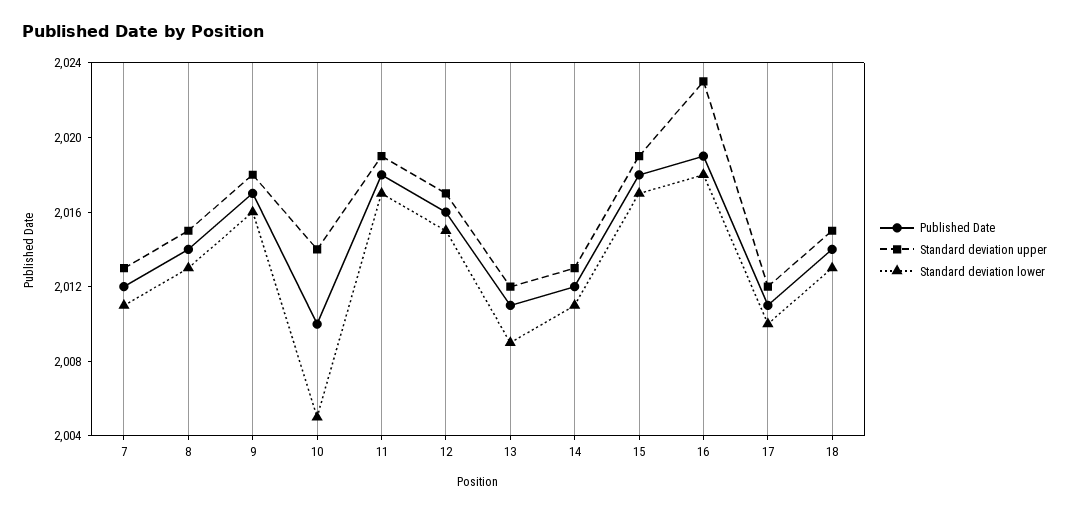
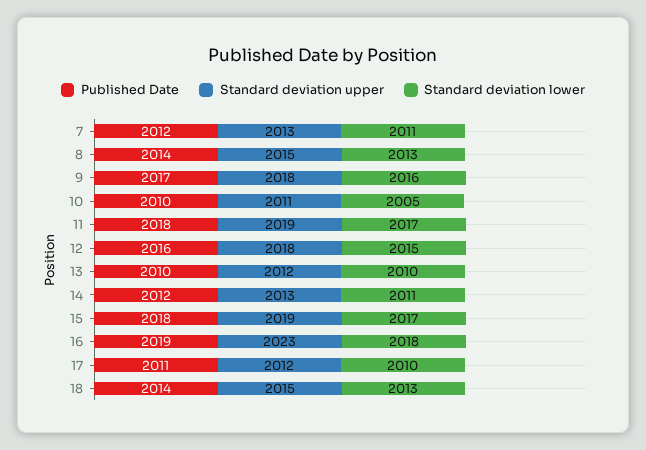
Standard deviation upper, 10: 2014 -> 2011
Standard deviation upper, 12: 2017 -> 2018
Published Date, 13: 2011 -> 2010
Standard deviation lower, 13: 2009 -> 2010

